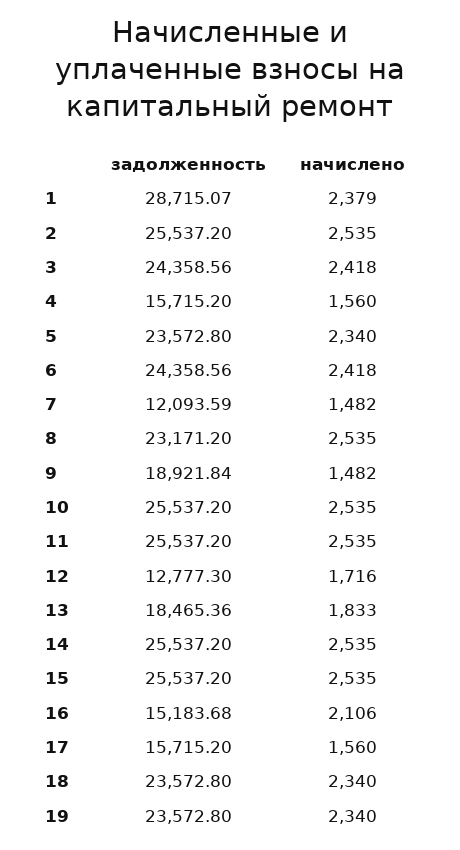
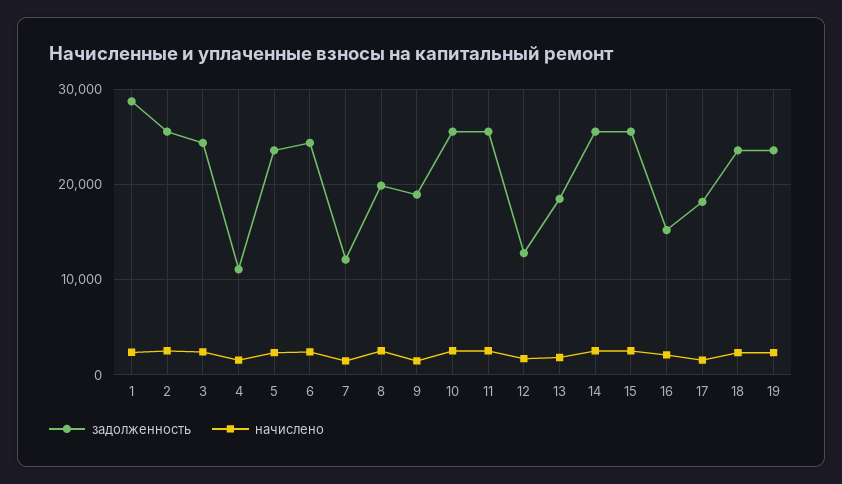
задолженность, 4: 15715.2 -> 11000
задолженность, 8: 23171.2 -> 20000
задолженность, 17: 15715.2 -> 18000

